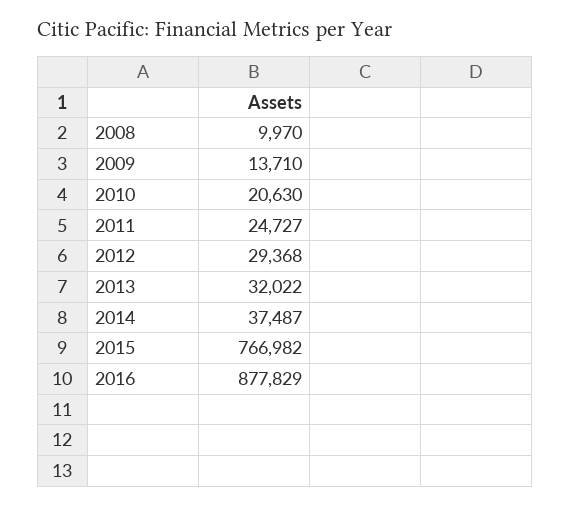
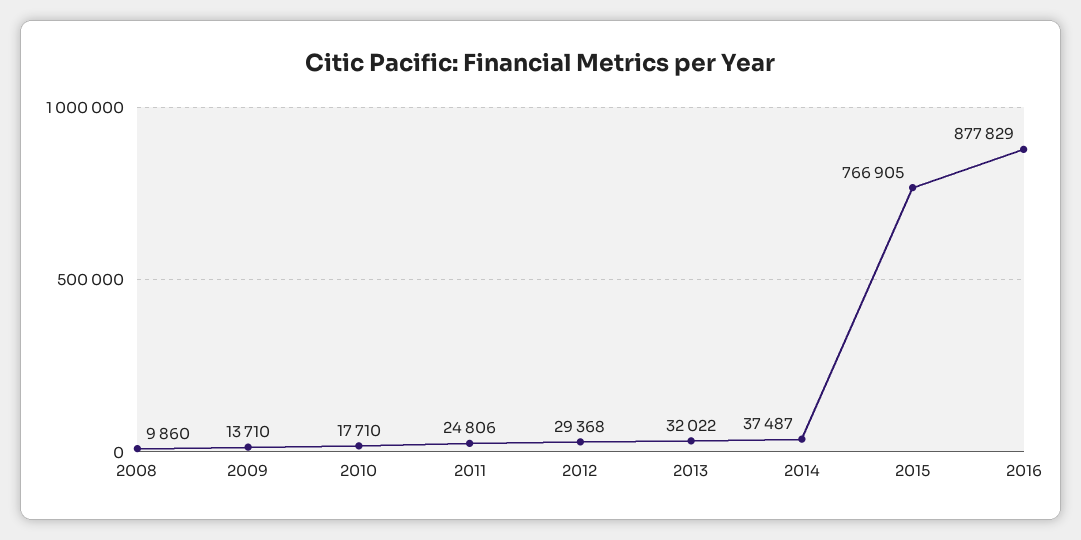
2008: 9970 -> 9860
2010: 20630 -> 17710
2011: 24727 -> 24806
2015: 766982 -> 766905

